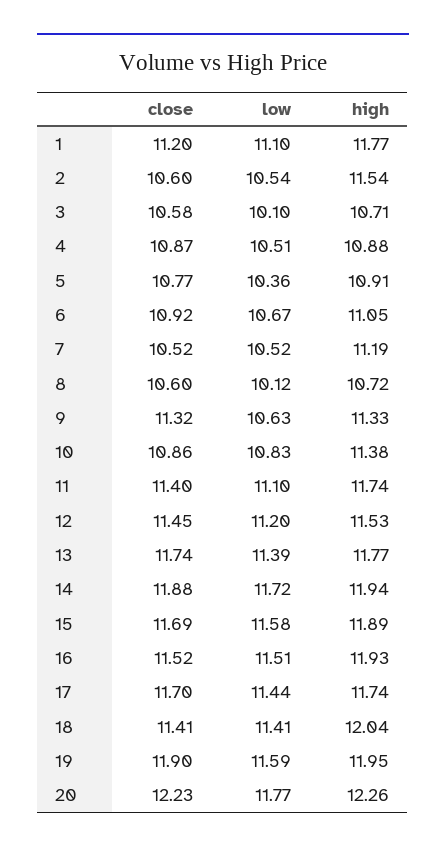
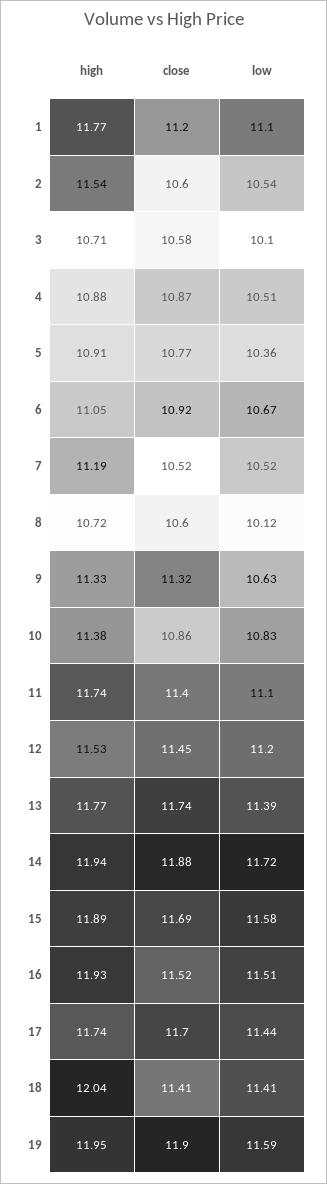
close, 20: 12.23 -> none
low, 20: 11.77 -> none
high, 20: 12.26 -> none

